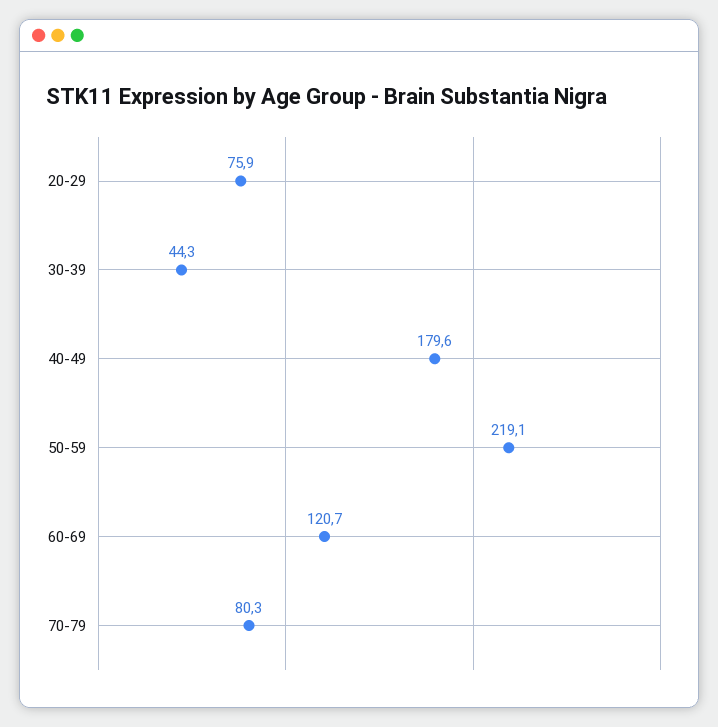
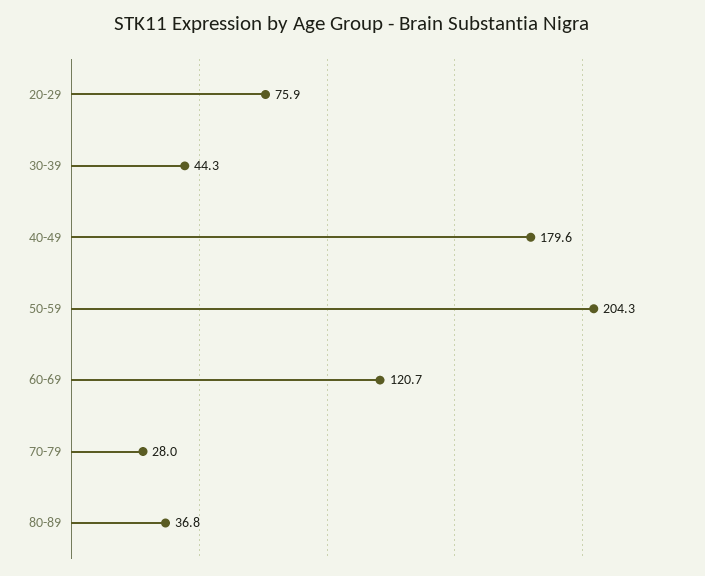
50-59: 219.1 -> 204.3
70-79: 80.3 -> 28
80-89: none -> 36.8

